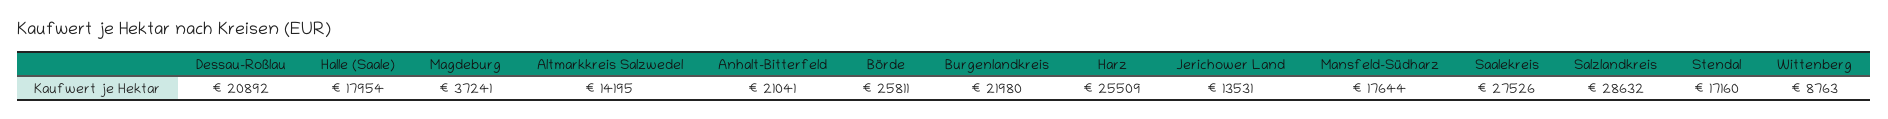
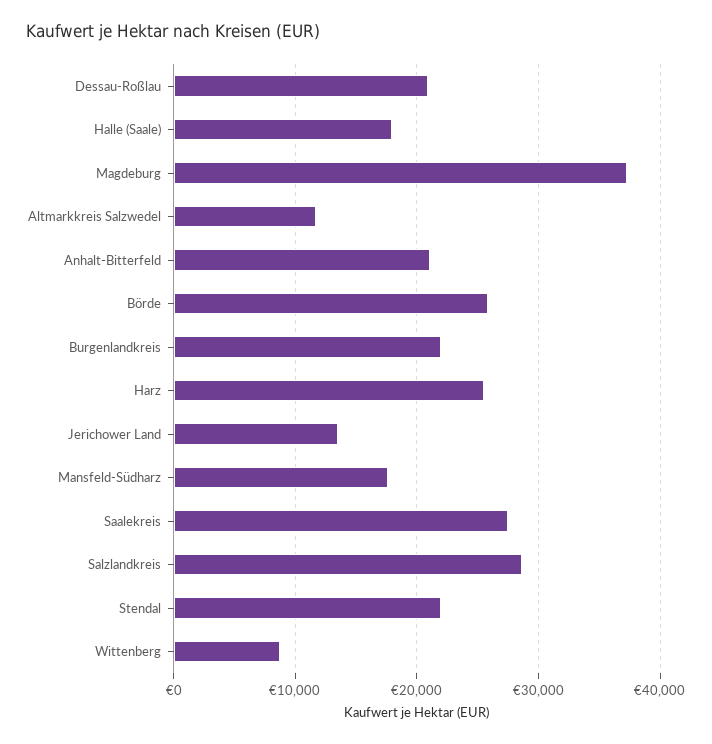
Altmarkkreis Salzwedel: 14195 -> 12000
Stendal: 17160 -> 22000

